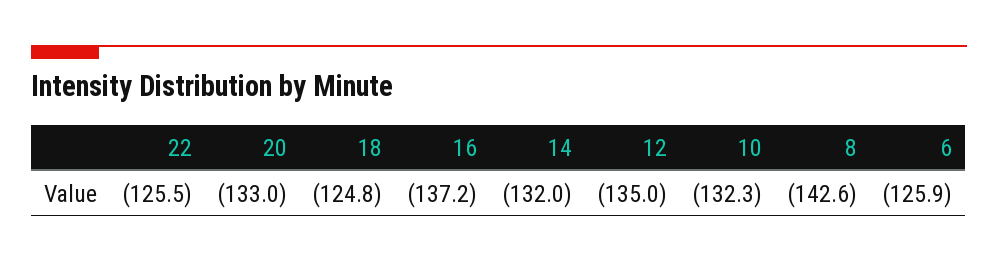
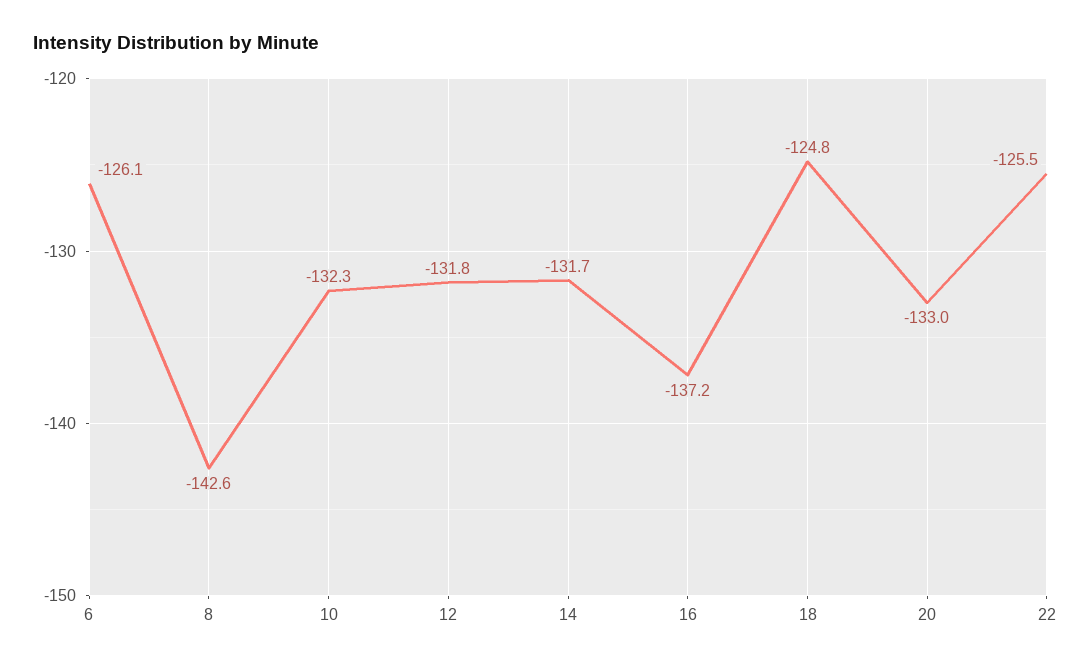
14: -132 -> -131.7
12: -135 -> -131.8
6: -125.9 -> -126.1

